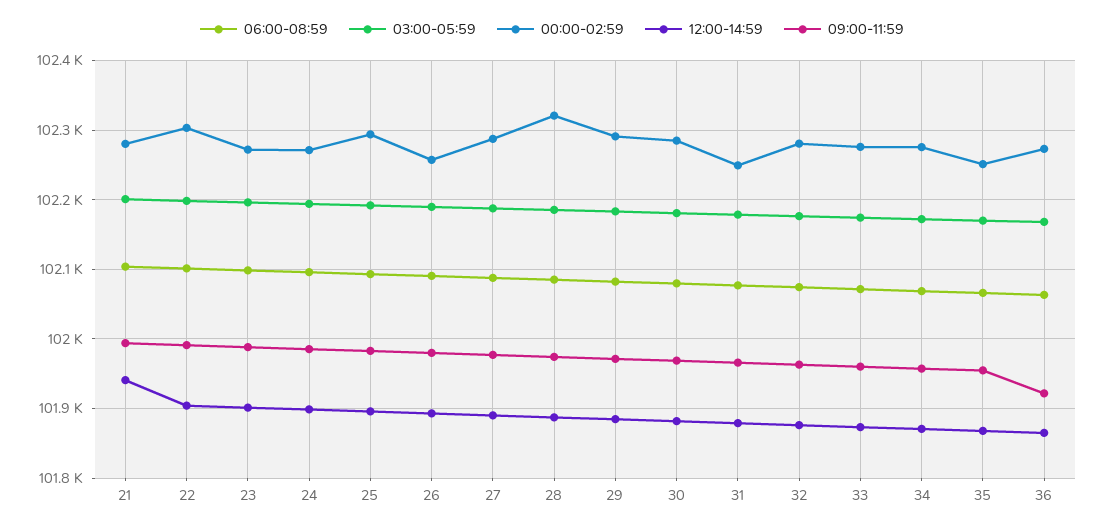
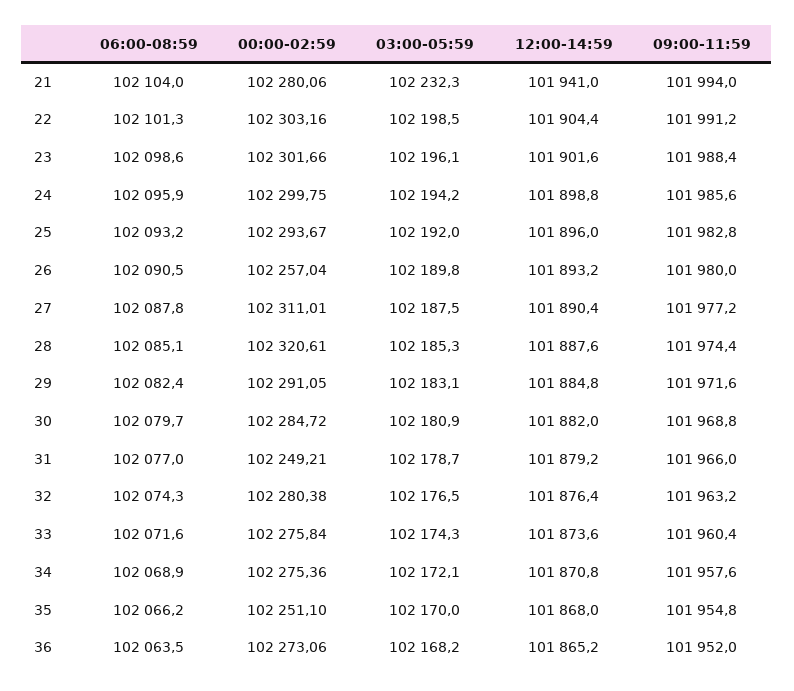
03:00-05:59, 21: 102200 -> 102232.3
00:00-02:59, 23: 102270 -> 102301.66
00:00-02:59, 24: 102270 -> 102299.75
00:00-02:59, 27: 102290 -> 102311.01
09:00-11:59, 36: 101920 -> 101952

